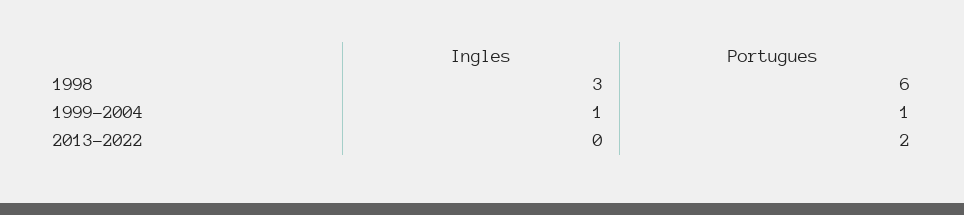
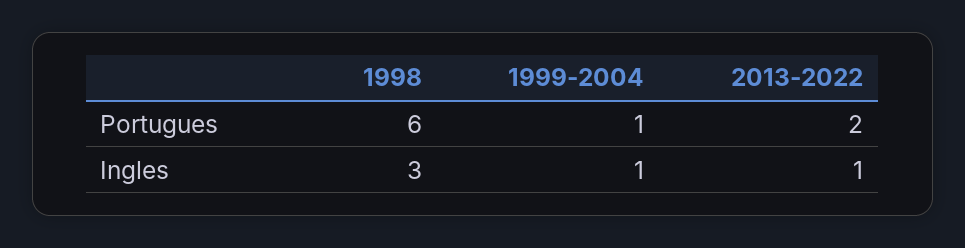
Ingles, 2013-2022: 0 -> 1

